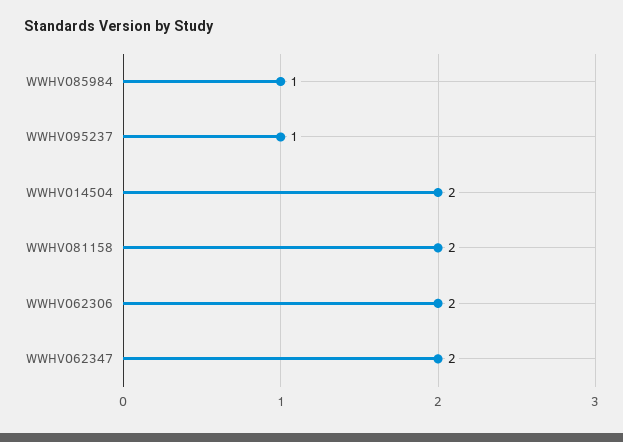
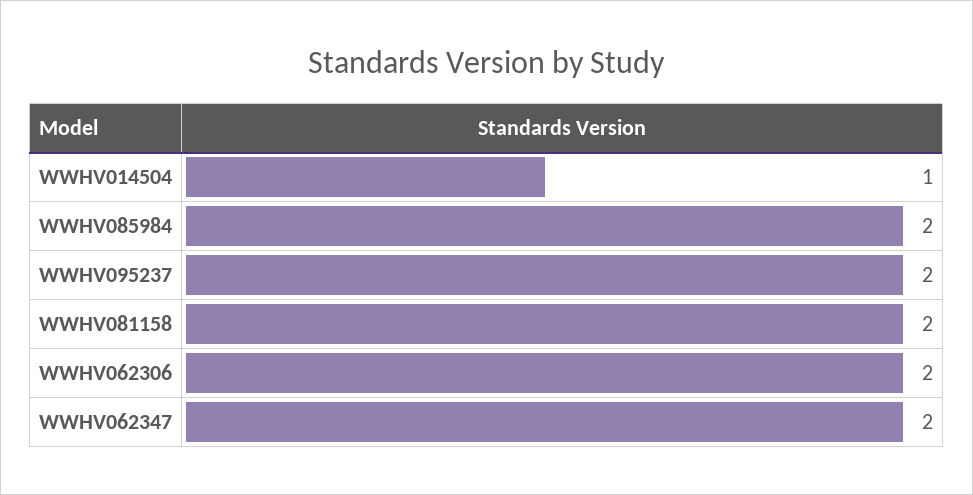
WWHV085984: 1 -> 2
WWHV095237: 1 -> 2
WWHV014504: 2 -> 1

